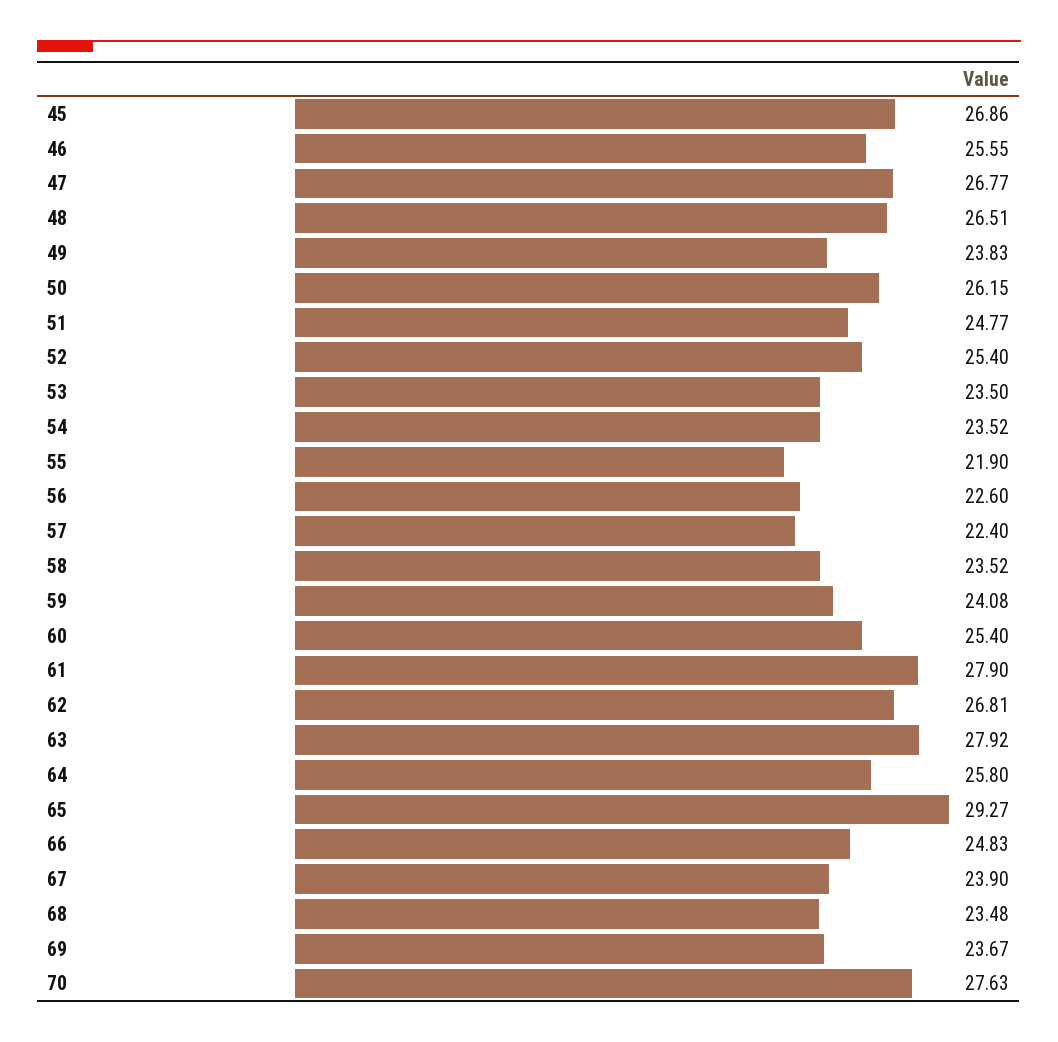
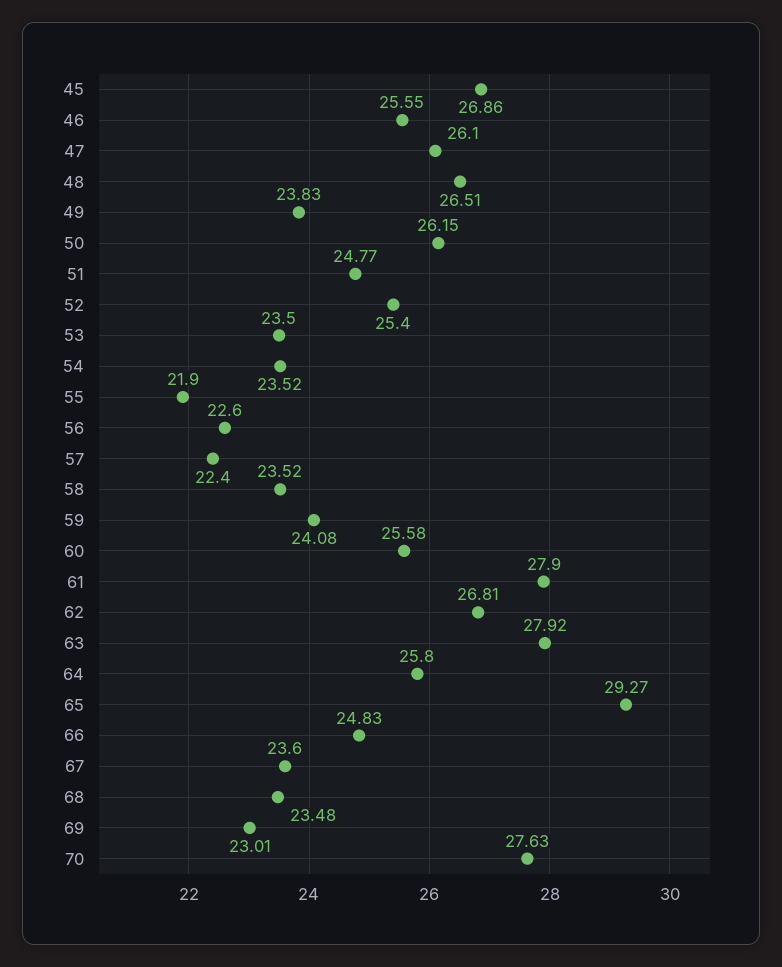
47: 26.77 -> 26.1
60: 25.4 -> 25.58
67: 23.9 -> 23.6
69: 23.67 -> 23.01

